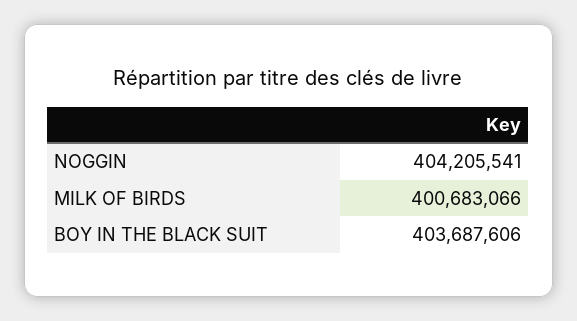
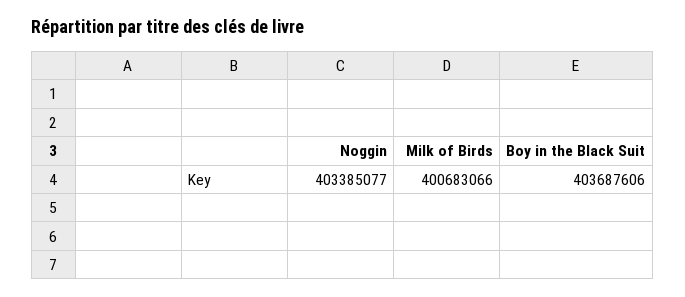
NOGGIN: 404205541 -> 403385077

